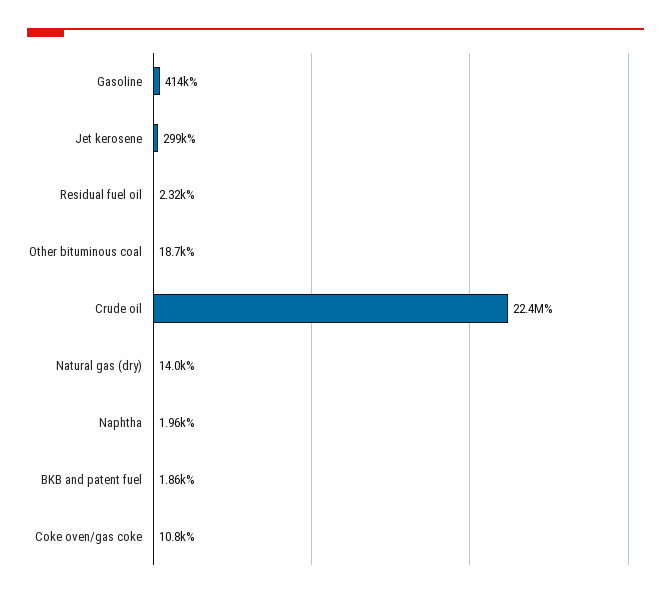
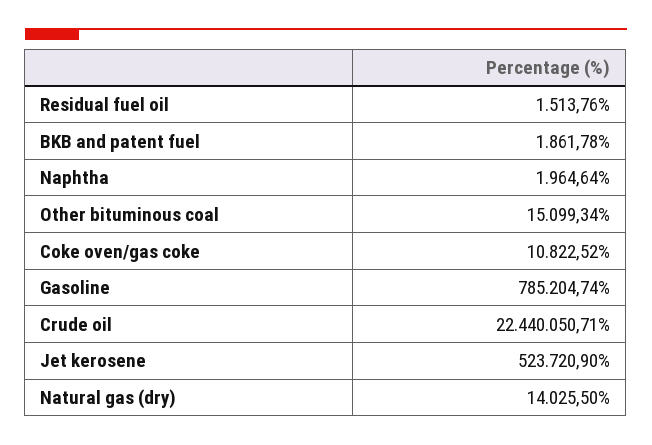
Gasoline: 414000 -> 785204.74
Jet kerosene: 299000 -> 523720.9
Residual fuel oil: 2320 -> 1513.76
Other bituminous coal: 18700 -> 15099.34

